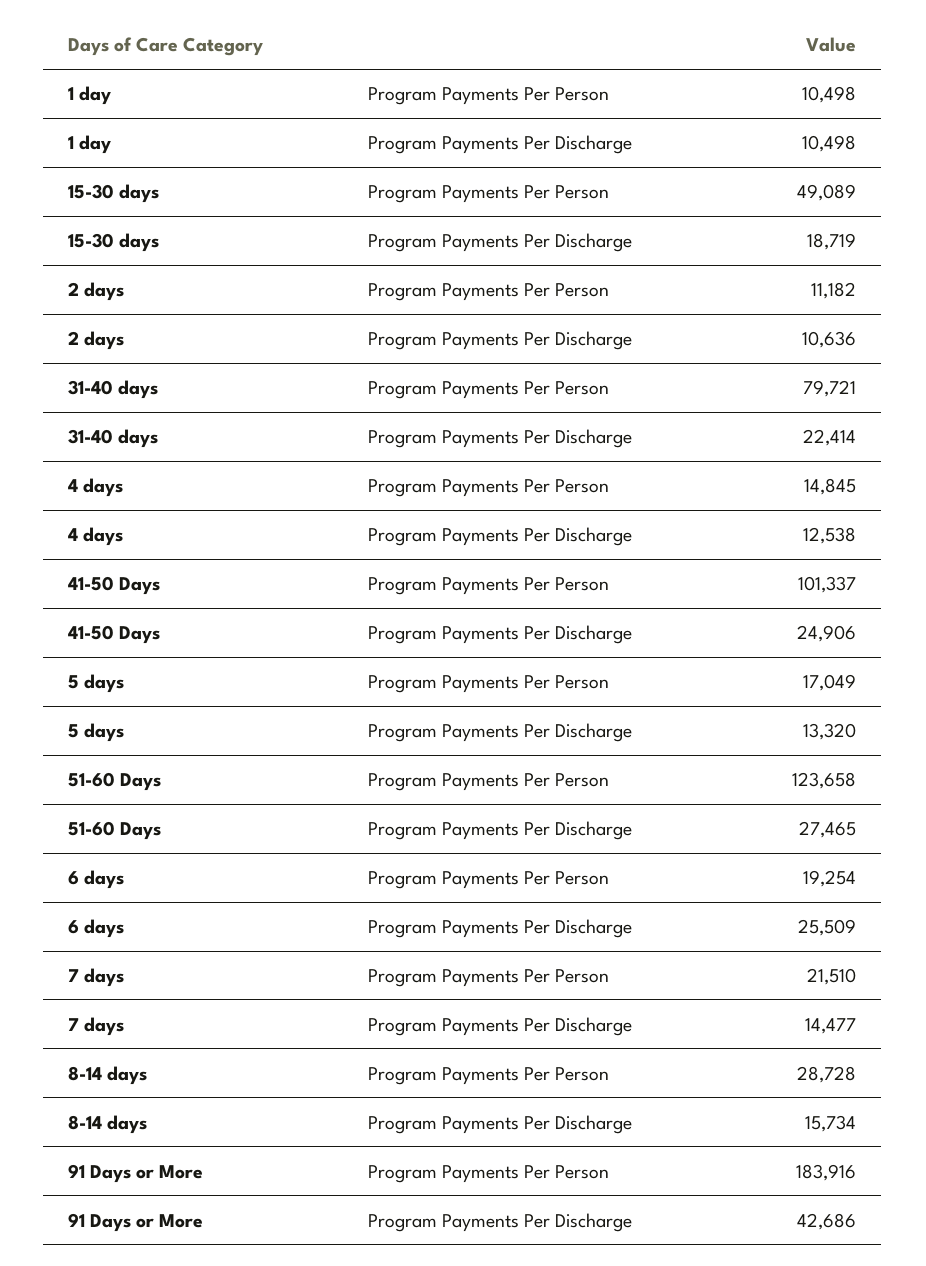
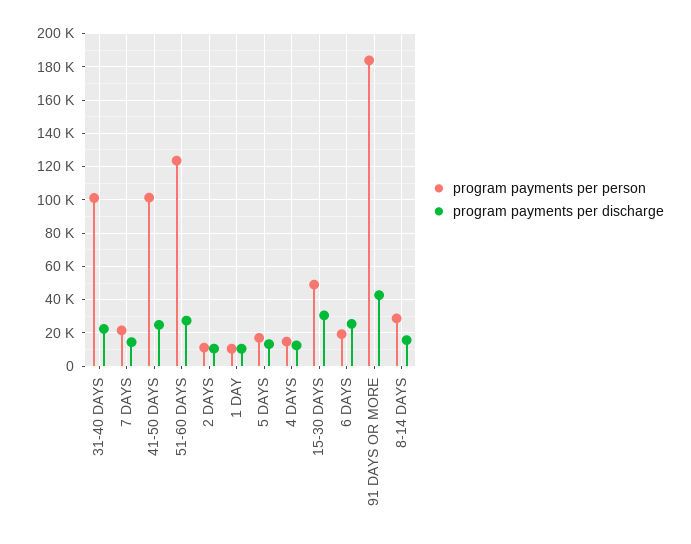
Program Payments Per Discharge, 15-30 days: 18719 -> 30000
Program Payments Per Person, 31-40 days: 79721 -> 100000

